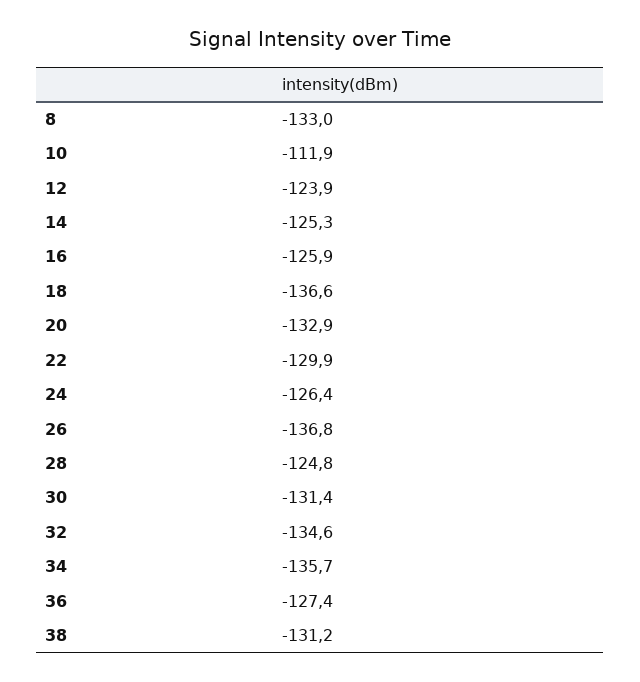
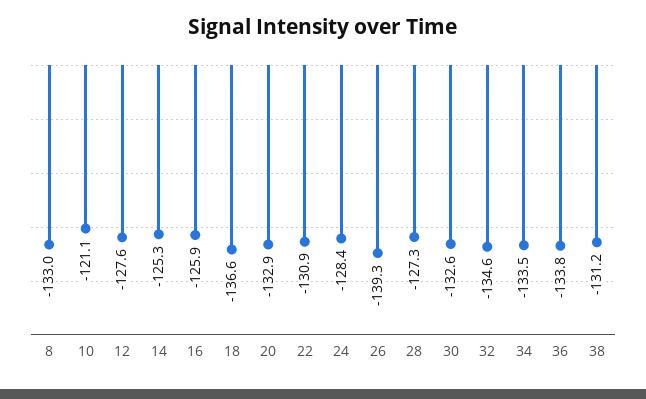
10: -111.9 -> -121.1
12: -123.9 -> -127.6
22: -129.9 -> -130.9
24: -126.4 -> -128.4
26: -136.8 -> -139.3
28: -124.8 -> -127.3
30: -131.4 -> -132.6
34: -135.7 -> -133.5
36: -127.4 -> -133.8

